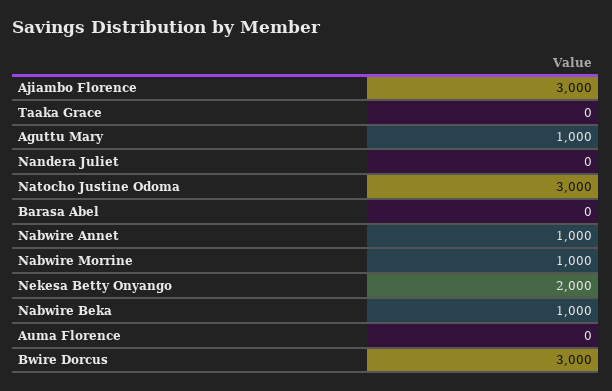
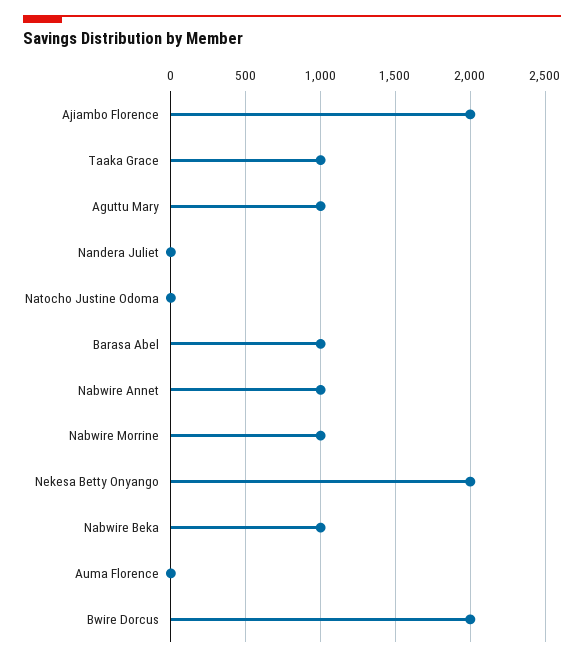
Ajiambo Florence: 3000 -> 2000
Taaka Grace: 0 -> 1000
Natocho Justine Odoma: 3000 -> 0
Barasa Abel: 0 -> 1000
Bwire Dorcus: 3000 -> 2000

